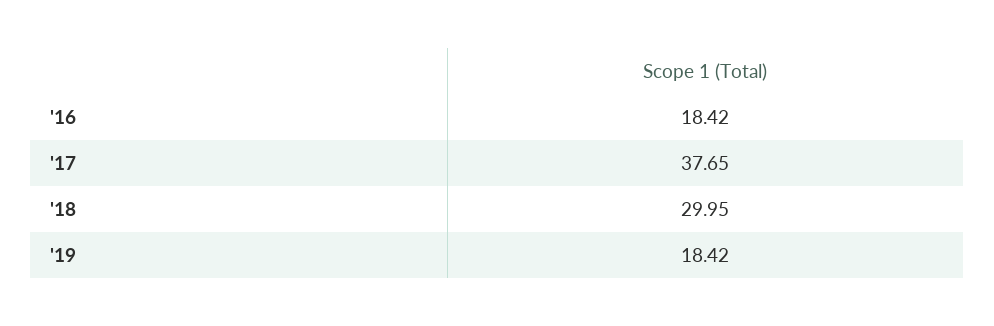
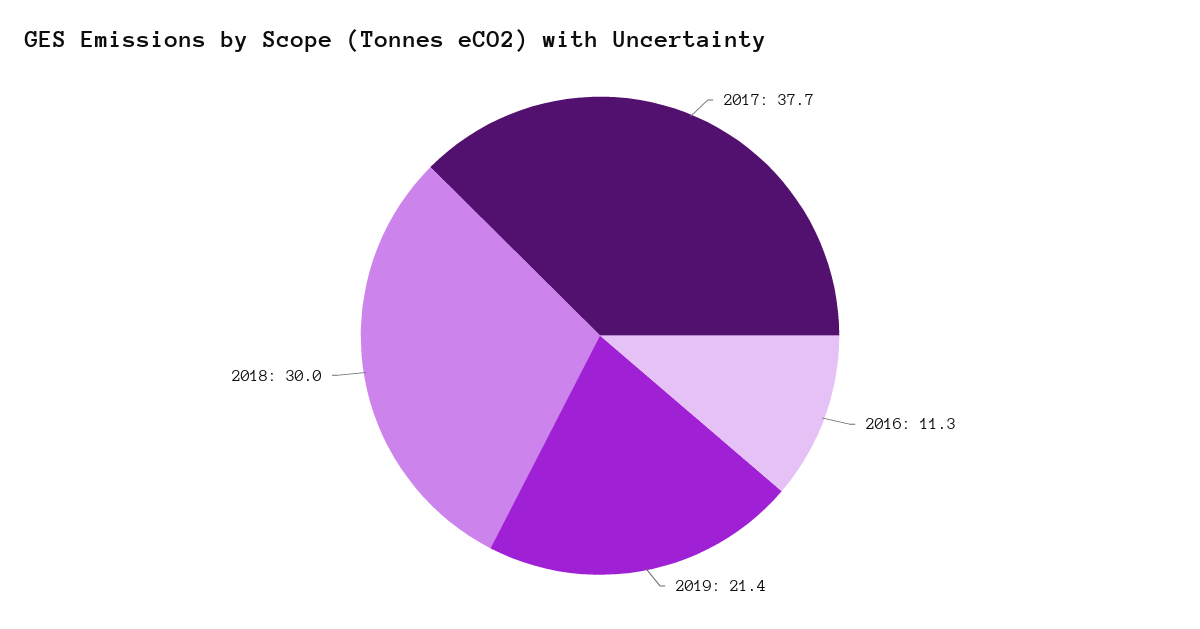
'16: 18.42 -> 11.3
'19: 18.42 -> 21.4

